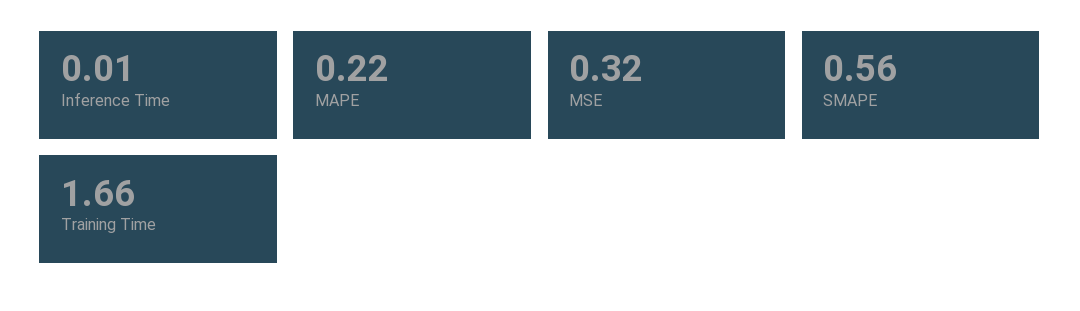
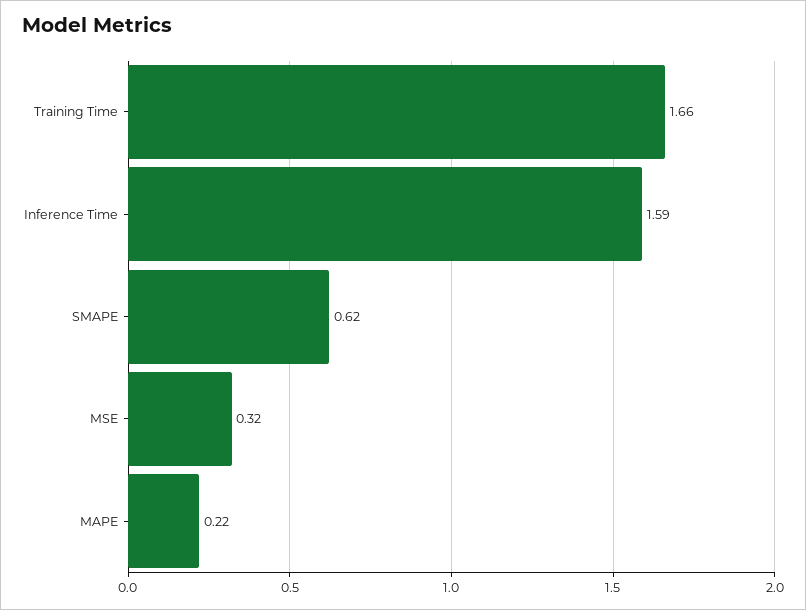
Inference Time: 0.01 -> 1.59
SMAPE: 0.56 -> 0.62

